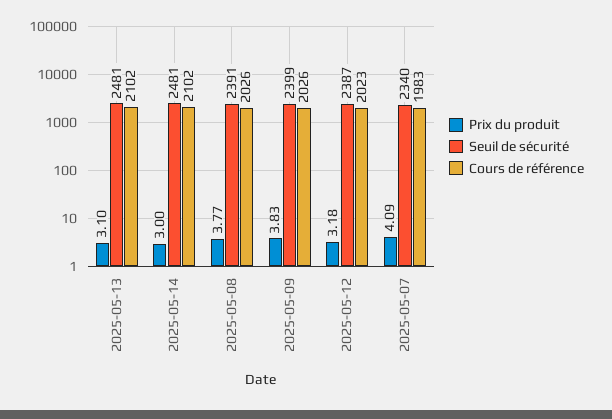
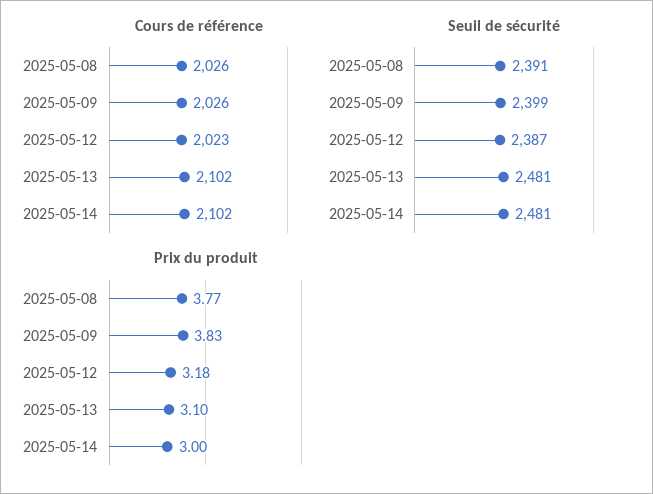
Prix du produit, 2025-05-07: 4.09 -> none
Seuil de sécurité, 2025-05-07: 2340 -> none
Cours de référence, 2025-05-07: 1983 -> none

